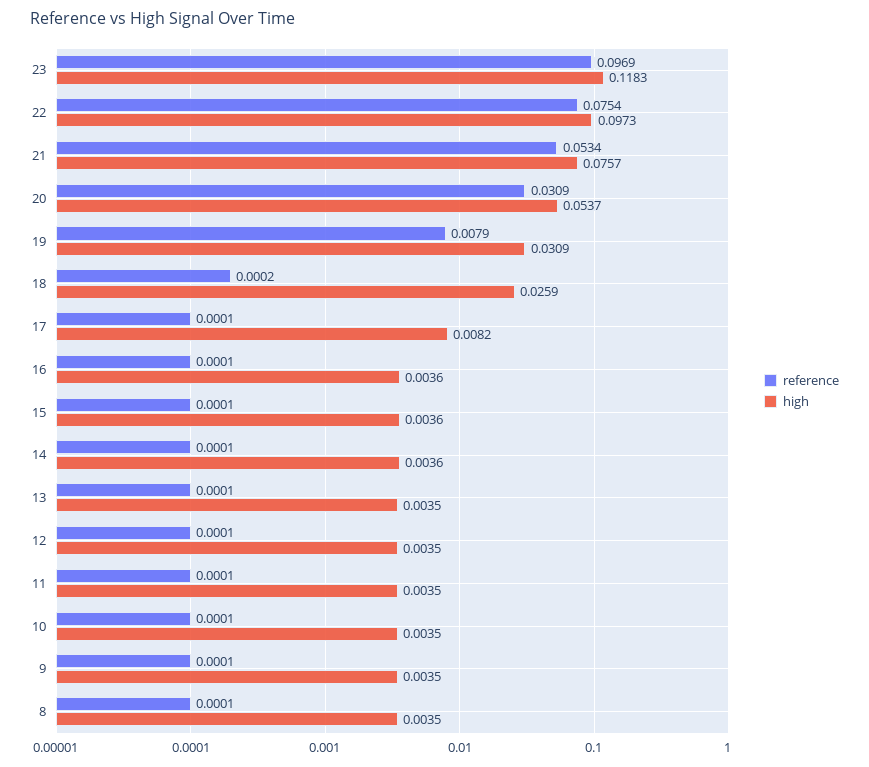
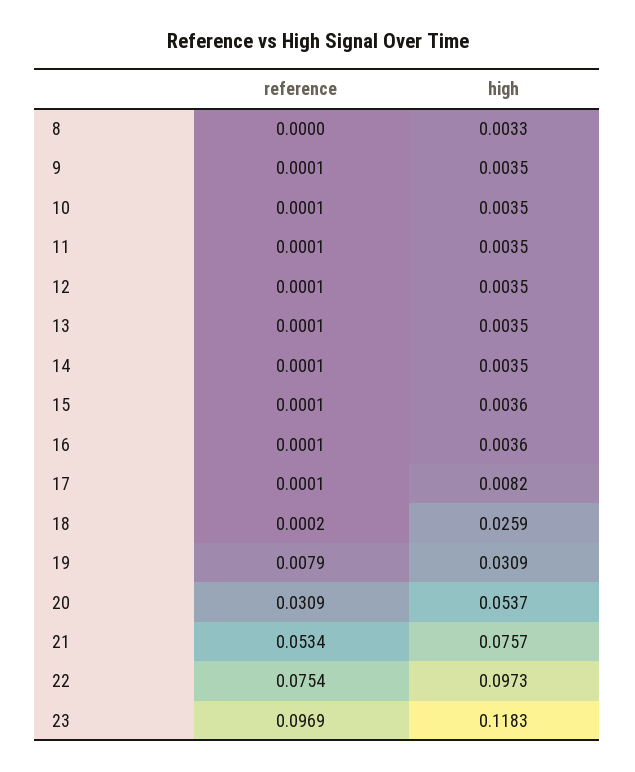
high, 14: 0.0036 -> 0.0035
reference, 8: 0.0001 -> 0
high, 8: 0.0035 -> 0.0033

